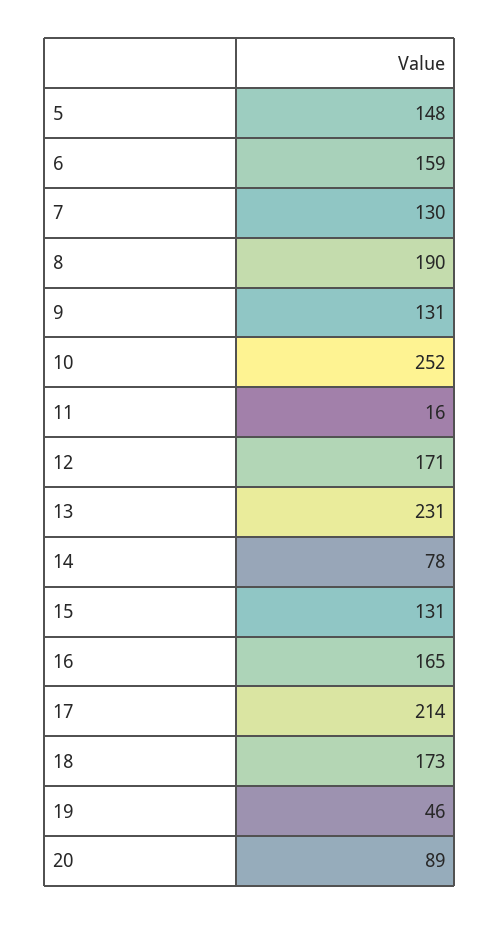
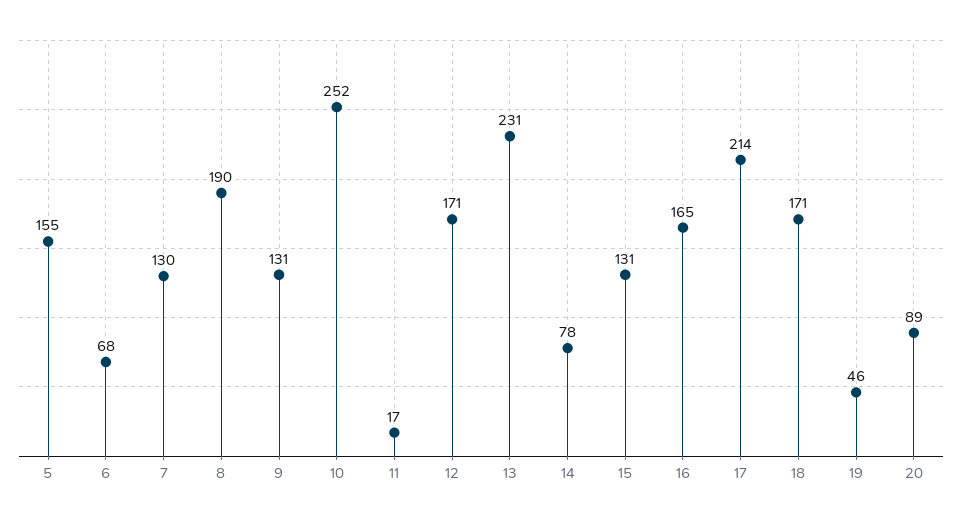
5: 148 -> 155
6: 159 -> 68
11: 16 -> 17
18: 173 -> 171

